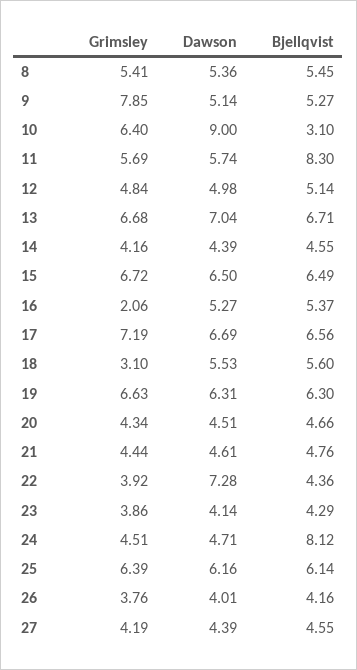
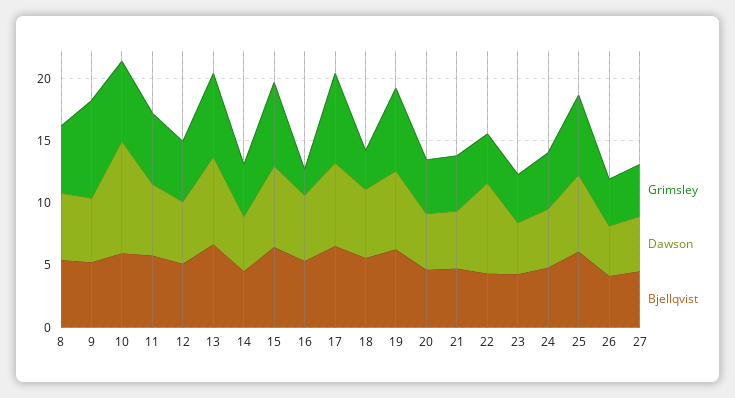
Bjellqvist, 10: 3.1 -> 6
Bjellqvist, 11: 8.3 -> 6
Bjellqvist, 24: 8.12 -> 5

